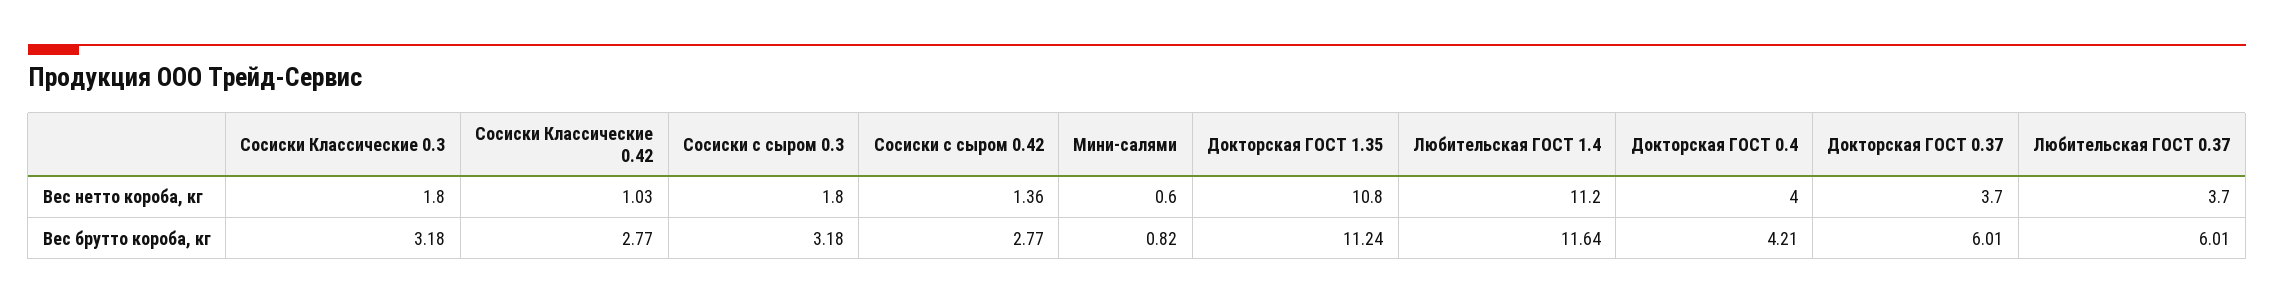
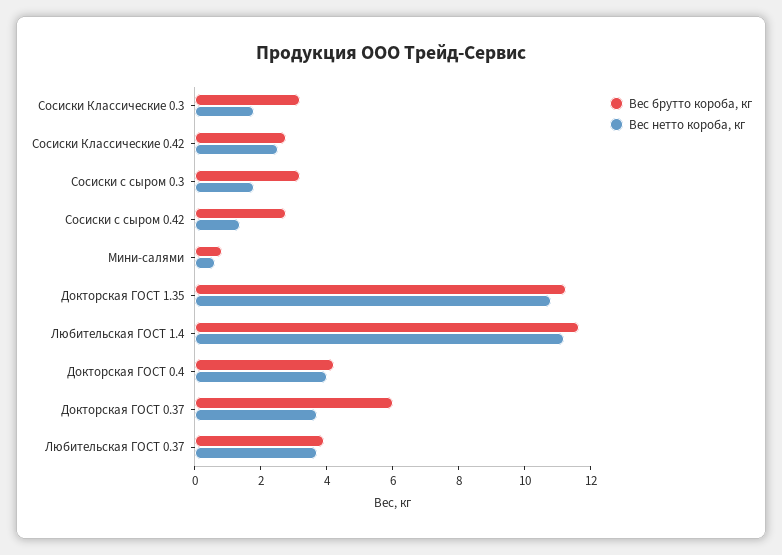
Вес нетто короба, кг, Сосиски Классические 0.42: 1.03 -> 2.5
Вес брутто короба, кг, Любительская ГОСТ 0.37: 6.01 -> 4

